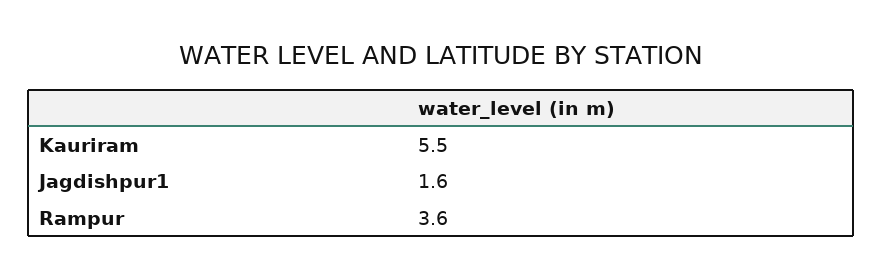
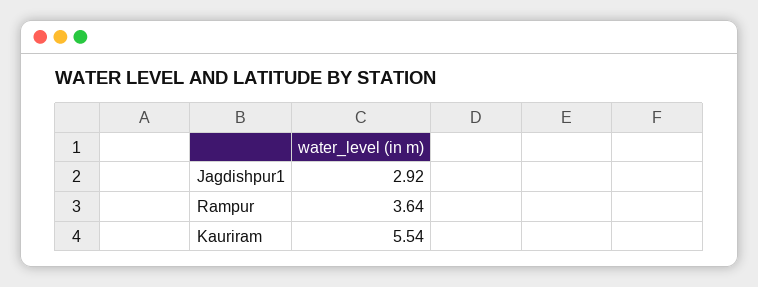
Jagdishpur1: 1.6 -> 2.92

